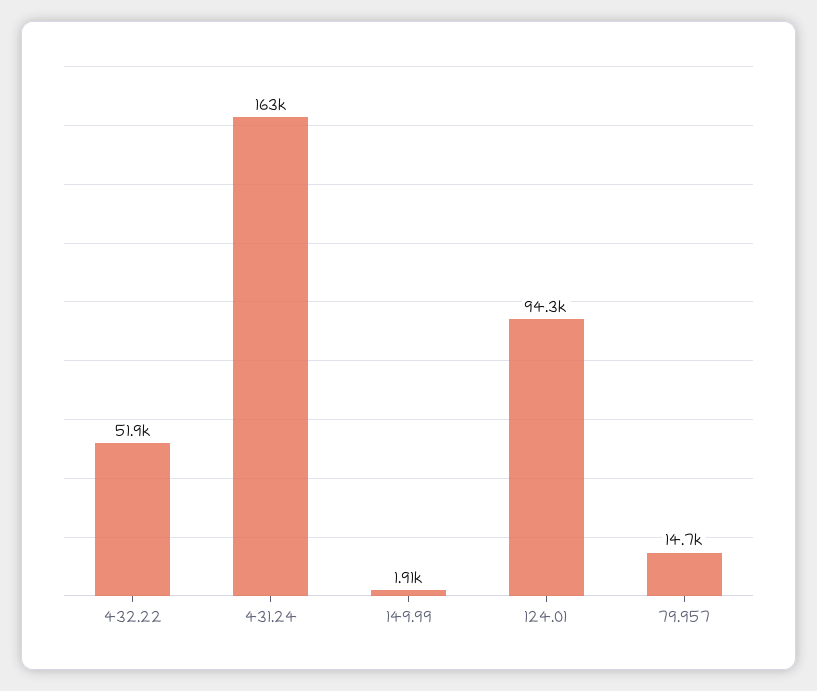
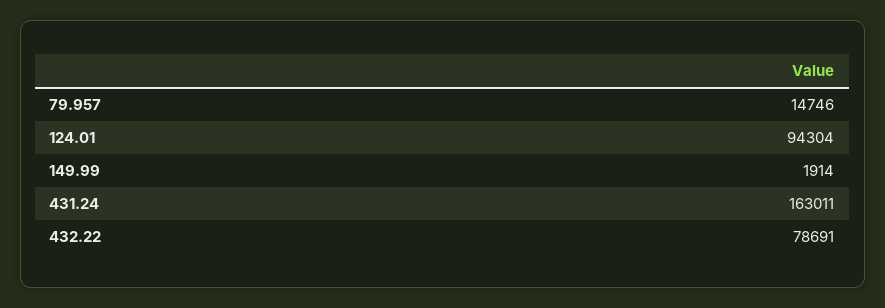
432.22: 51900 -> 78691

